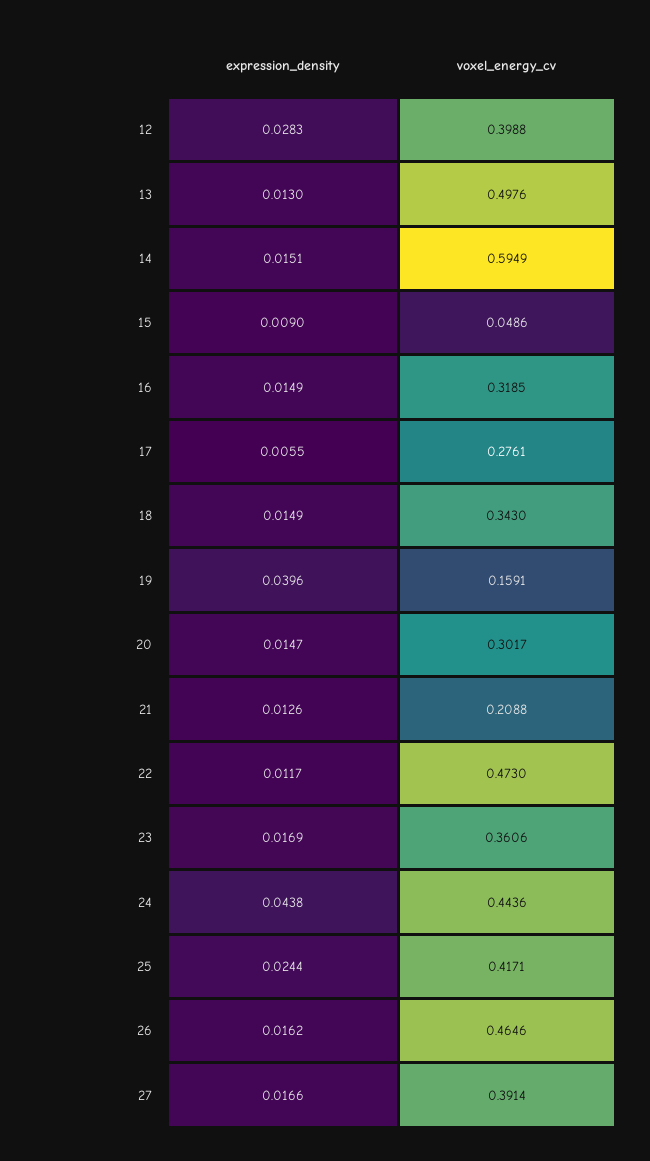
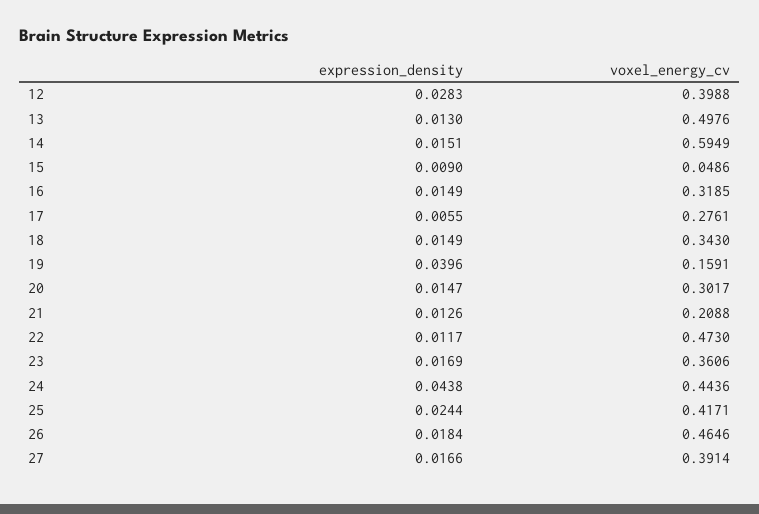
expression_density, 26: 0.0162 -> 0.0184

